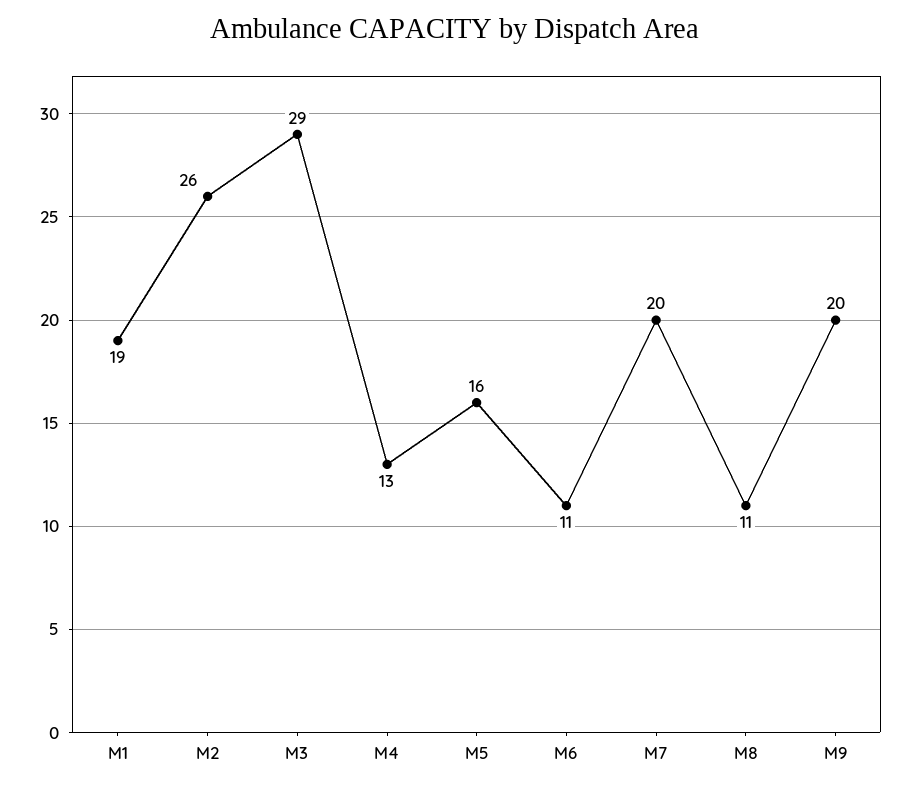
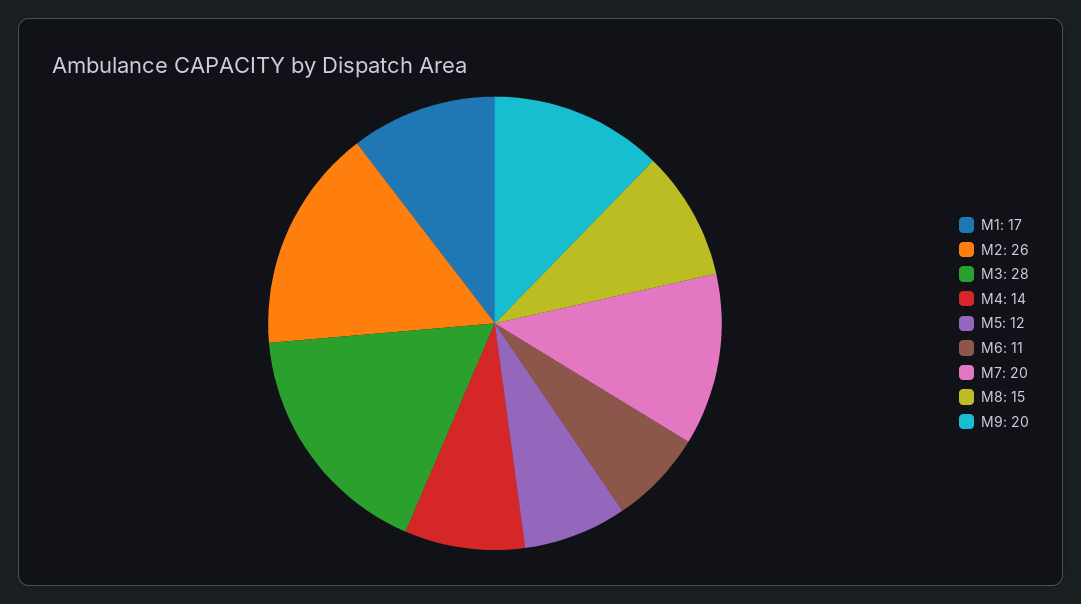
M1: 19 -> 17
M3: 29 -> 28
M4: 13 -> 14
M5: 16 -> 12
M8: 11 -> 15

